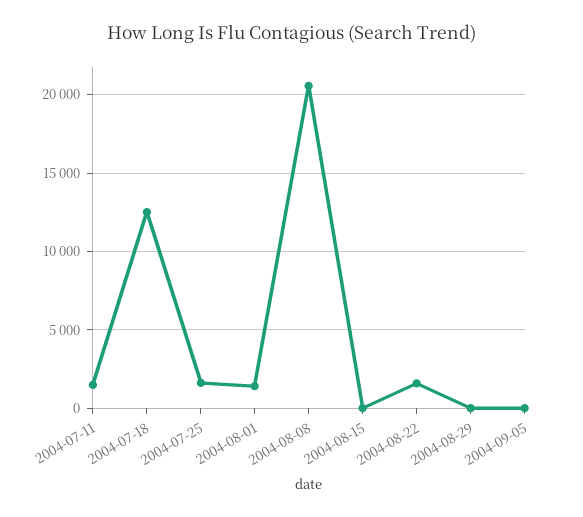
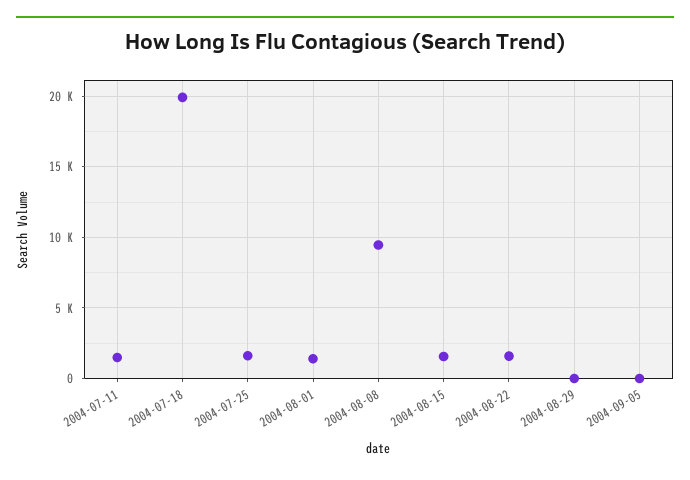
2004-07-18: 12500 -> 20000
2004-08-08: 20500 -> 9500
2004-08-15: 0 -> 1500

